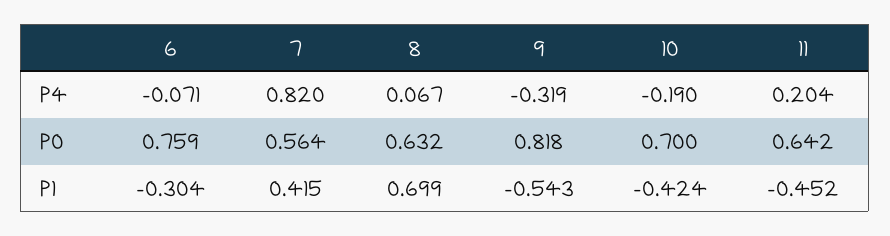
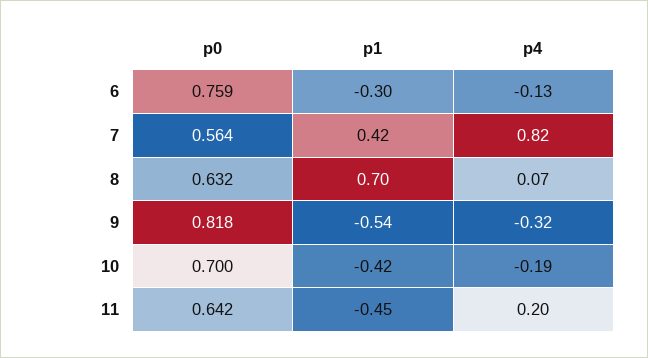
6, P4: -0.071 -> -0.13

